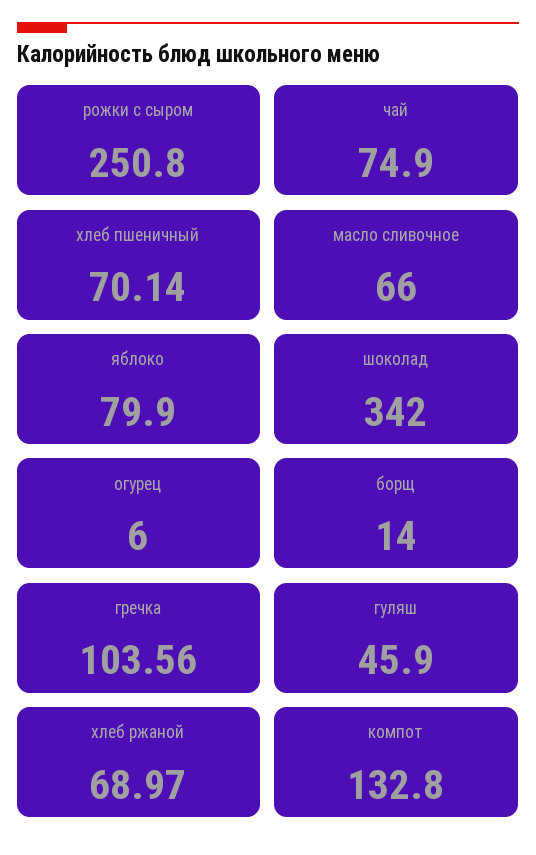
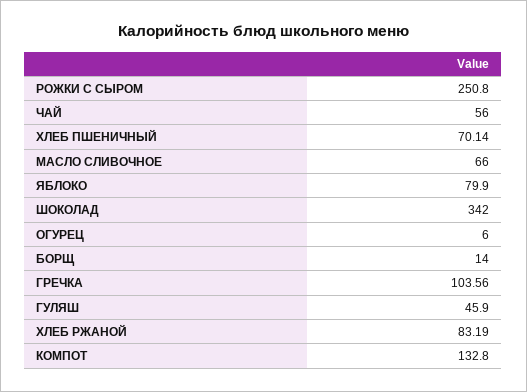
чай: 74.9 -> 56
хлеб ржаной: 68.97 -> 83.19

